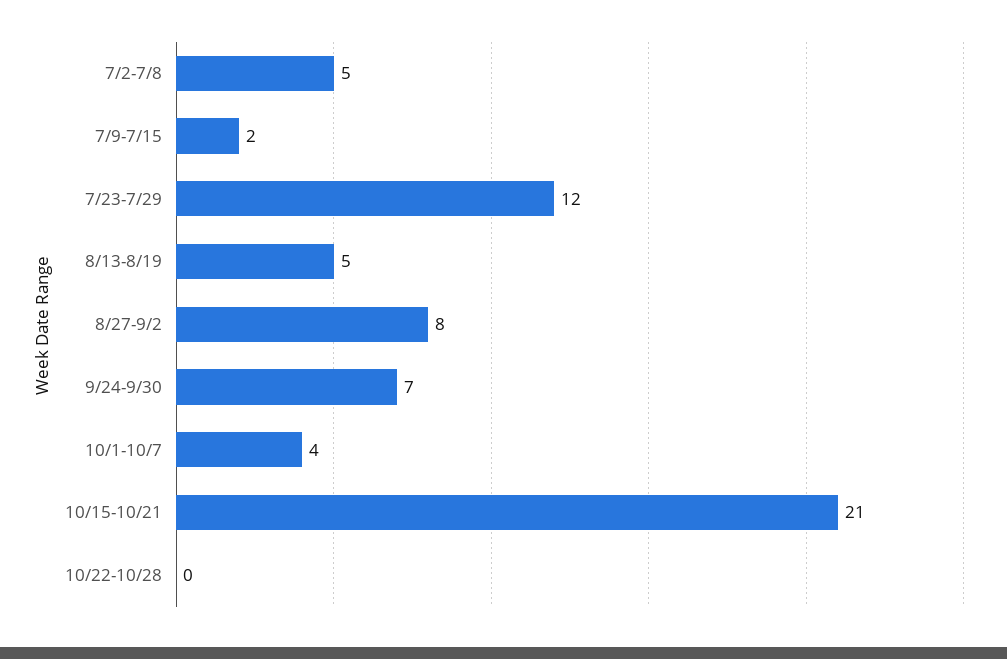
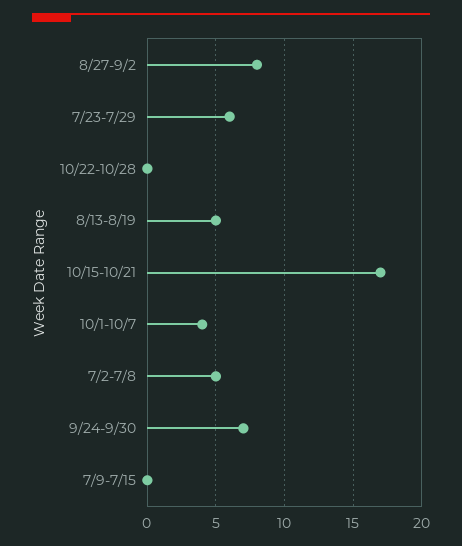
7/9-7/15: 2 -> 0
7/23-7/29: 12 -> 6
10/15-10/21: 21 -> 17

